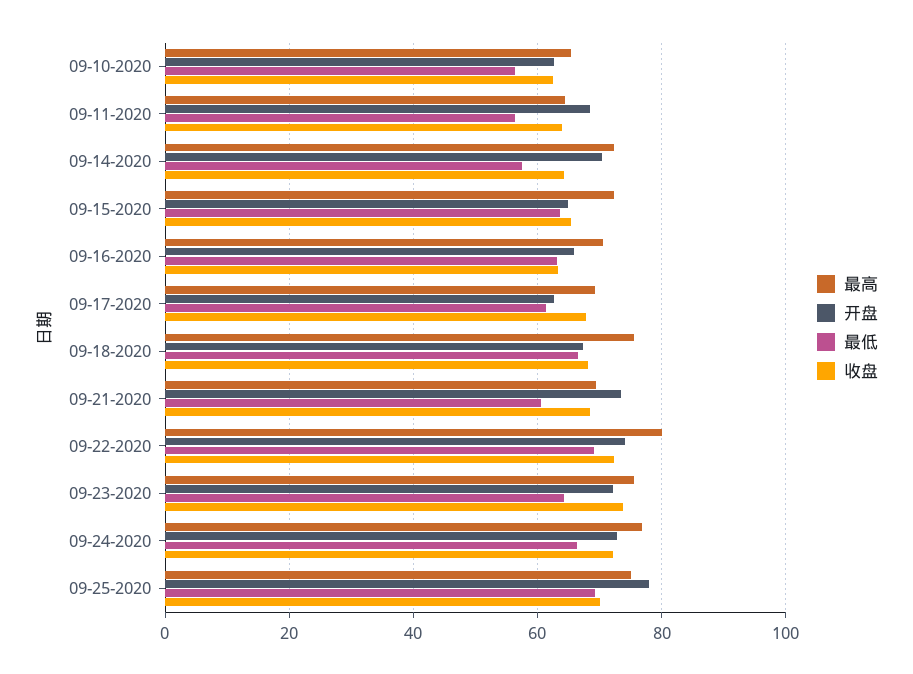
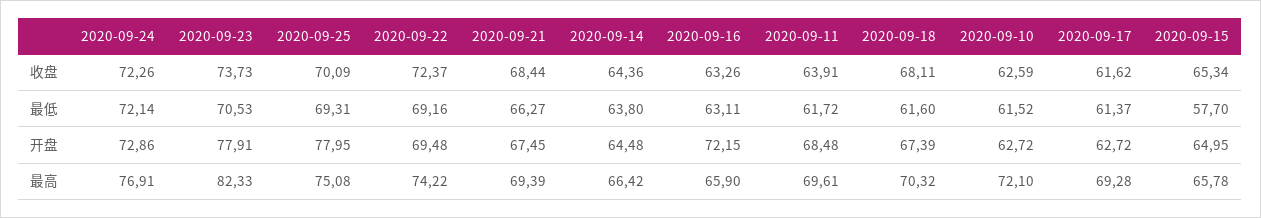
最高, 09-10-2020: 66 -> 72.1
最低, 09-10-2020: 56 -> 61.52
最高, 09-11-2020: 64 -> 69.61
最低, 09-11-2020: 56 -> 61.72
最高, 09-14-2020: 72 -> 66.42
开盘, 09-14-2020: 70 -> 64.48
最低, 09-14-2020: 58 -> 63.8
最高, 09-15-2020: 72 -> 65.78
最低, 09-15-2020: 64 -> 57.7
最高, 09-16-2020: 70 -> 65.9
开盘, 09-16-2020: 66 -> 72.15
收盘, 09-17-2020: 68 -> 61.62
最高, 09-18-2020: 76 -> 70.32
最低, 09-18-2020: 66 -> 61.6
开盘, 09-21-2020: 74 -> 67.45
最低, 09-21-2020: 60 -> 66.27
最高, 09-22-2020: 80 -> 74.22
开盘, 09-22-2020: 74 -> 69.48
最高, 09-23-2020: 76 -> 82.33
开盘, 09-23-2020: 72 -> 77.91
最低, 09-23-2020: 64 -> 70.53
最低, 09-24-2020: 66 -> 72.14

